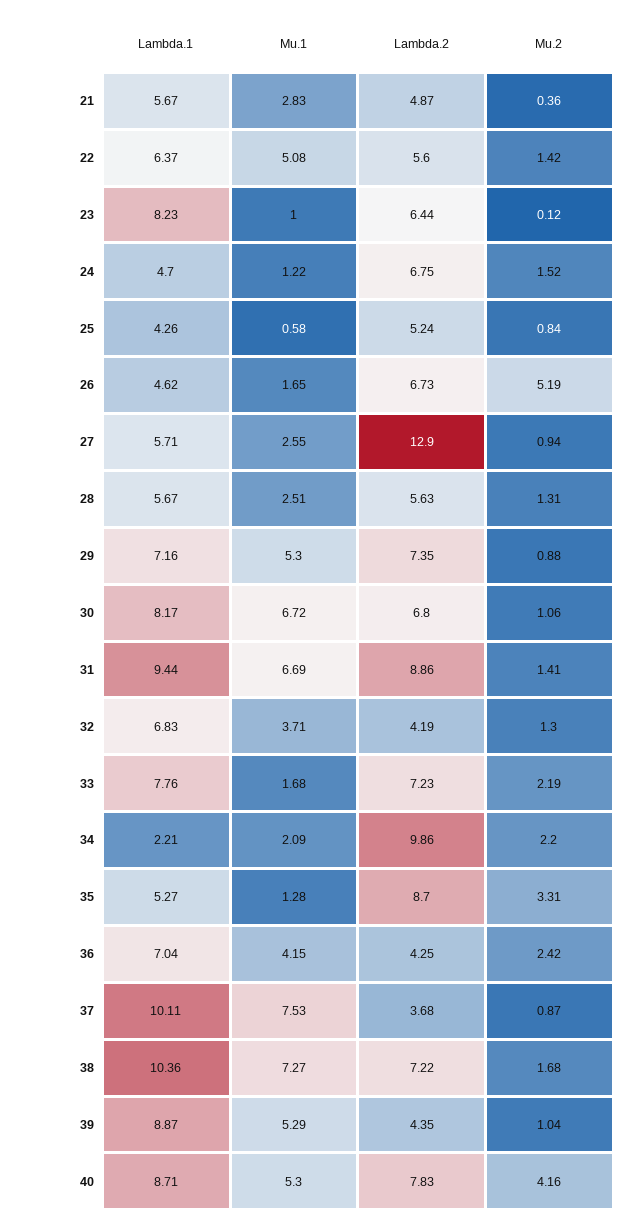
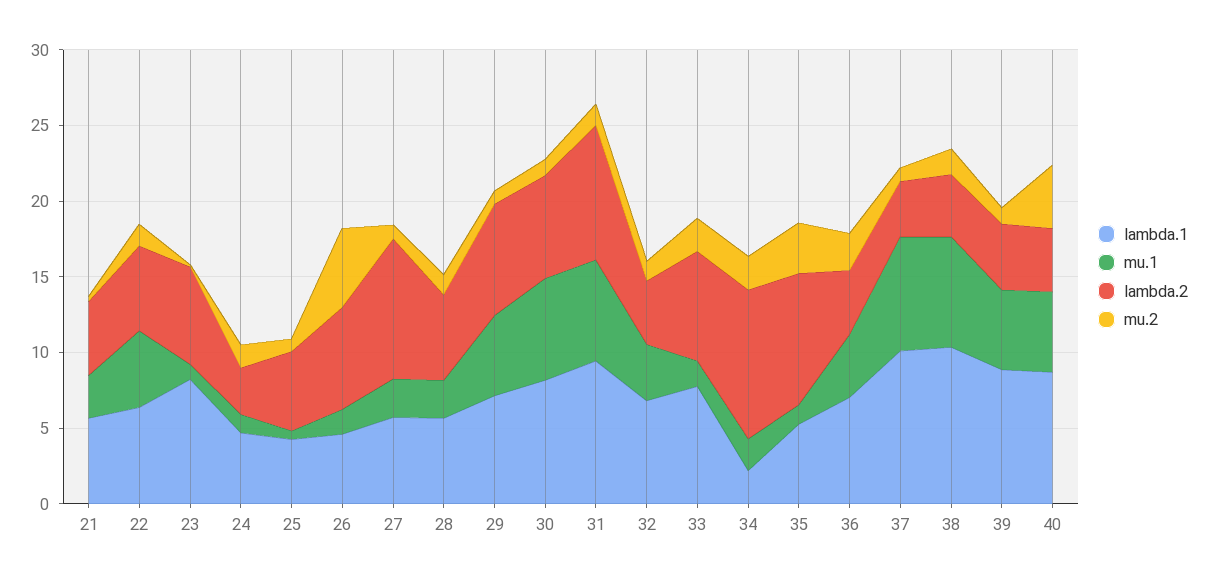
Lambda.2, 24: 6.75 -> 3
Lambda.2, 27: 12.9 -> 9
Lambda.2, 38: 7.22 -> 4
Lambda.2, 40: 7.83 -> 4

